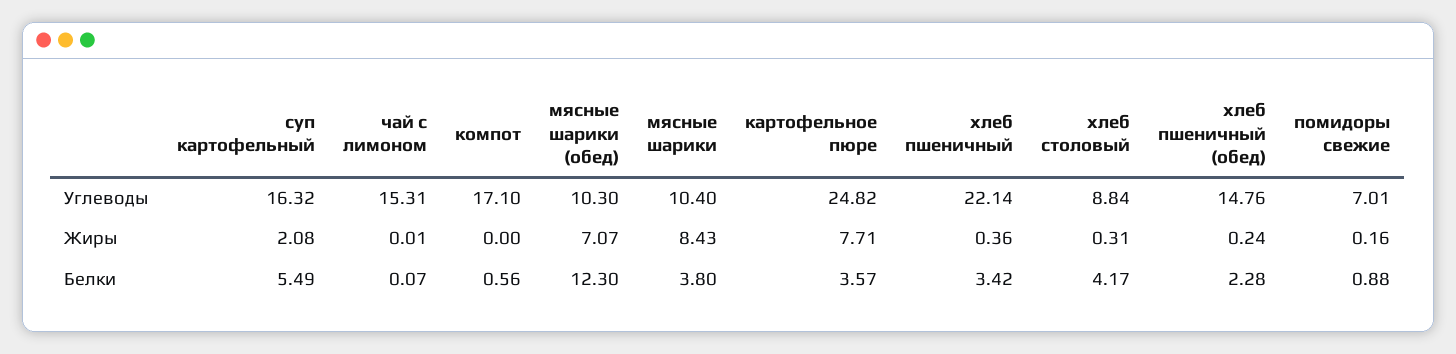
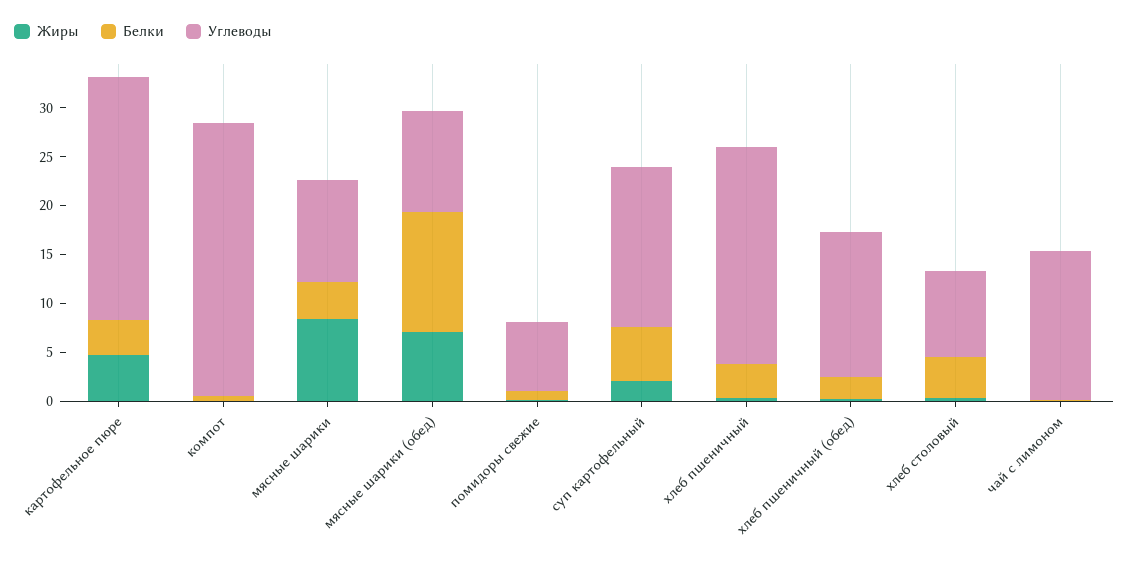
Углеводы, компот: 17.1 -> 28
Жиры, картофельное пюре: 7.71 -> 5

